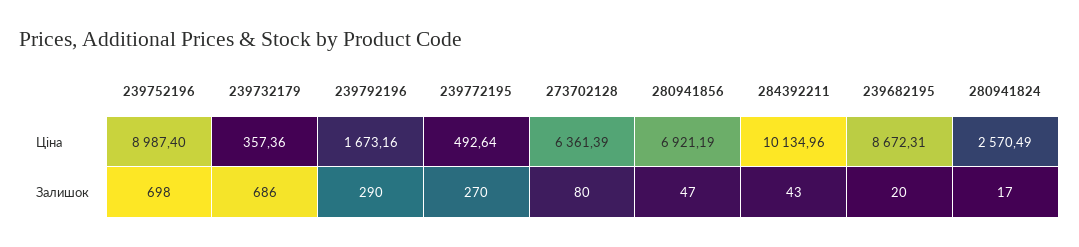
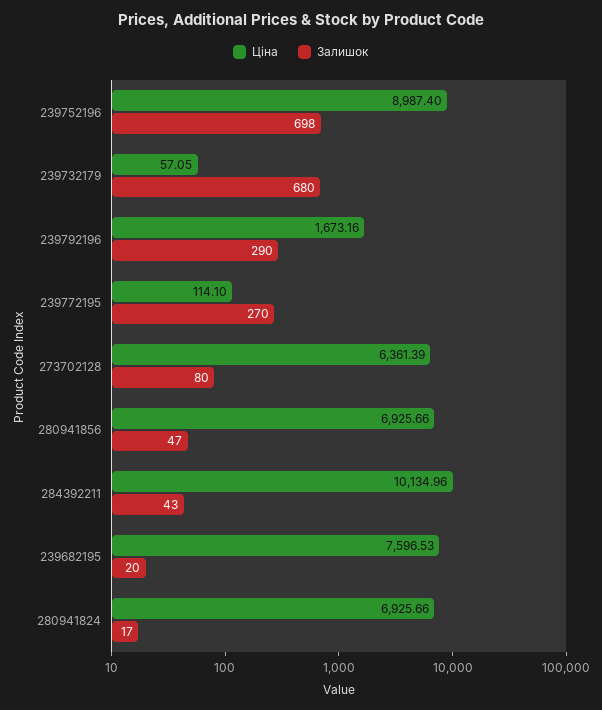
Ціна, 239732179: 357.36 -> 57.05
Ціна, 239772195: 492.64 -> 114.1
Ціна, 280941856: 6921.19 -> 6925.66
Ціна, 239682195: 8672.31 -> 7596.53
Ціна, 280941824: 2570.49 -> 6925.66
Залишок, 239732179: 686 -> 680

